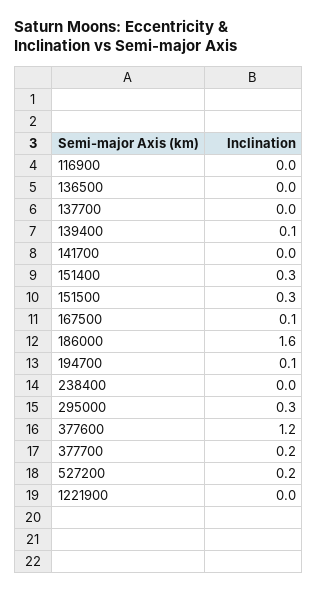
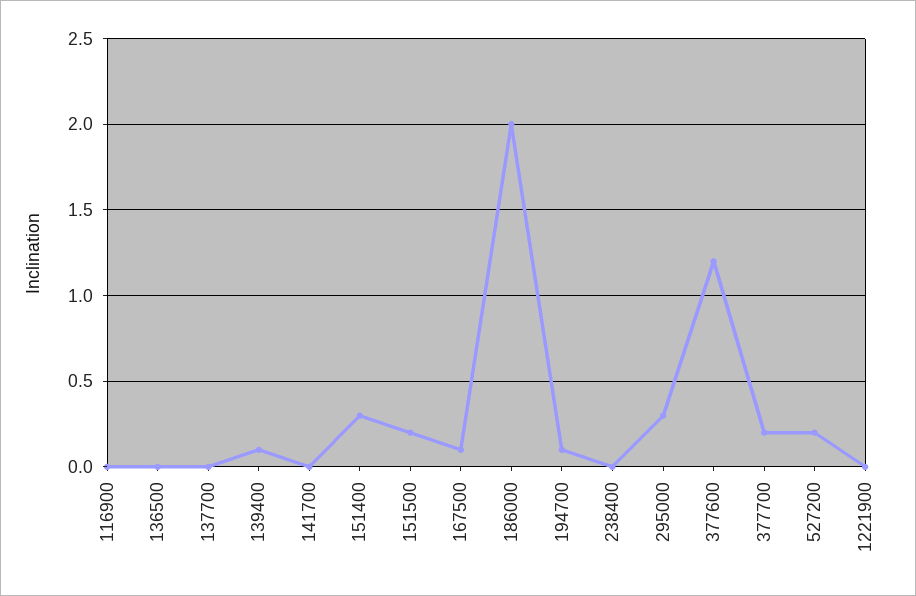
151500: 0.3 -> 0.2
186000: 1.6 -> 2

